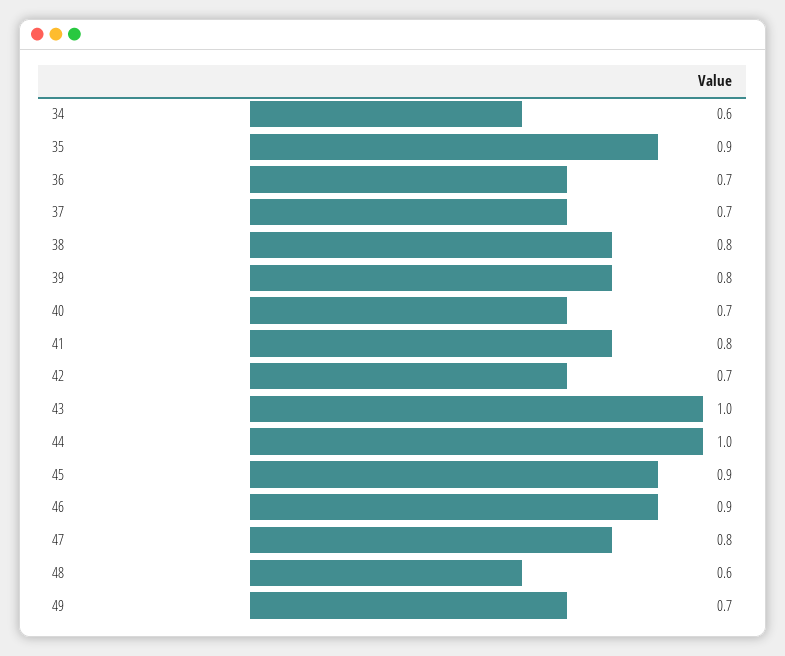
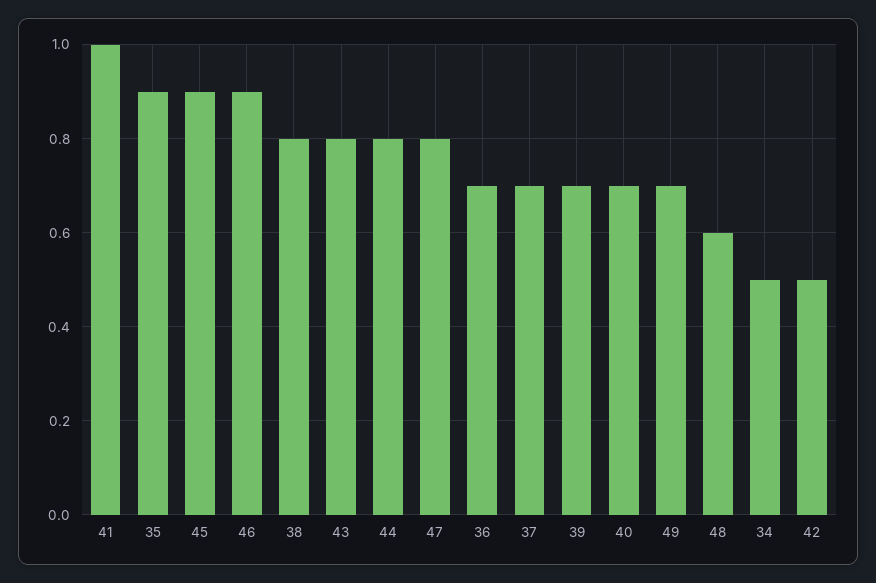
34: 0.6 -> 0.5
39: 0.8 -> 0.7
41: 0.8 -> 1
42: 0.7 -> 0.5
43: 1 -> 0.8
44: 1 -> 0.8

